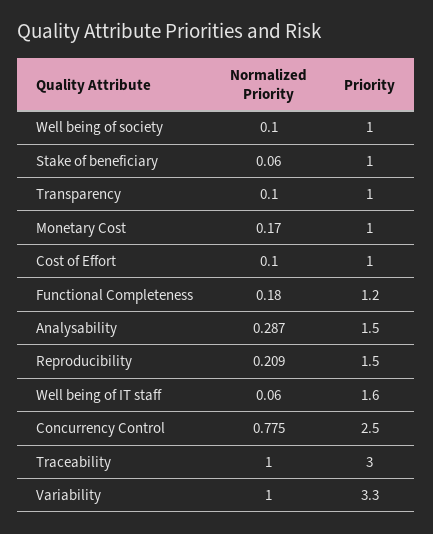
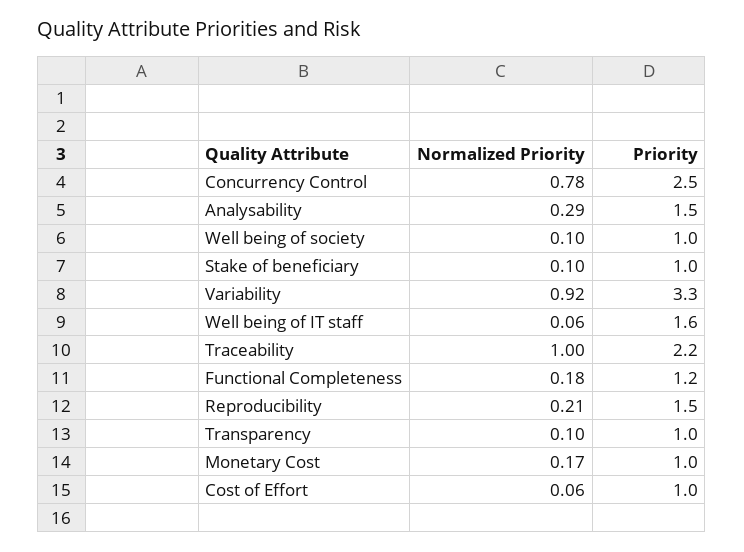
Normalized Priority, Stake of beneficiary: 0.06 -> 0.1
Normalized Priority, Cost of Effort: 0.1 -> 0.06
Priority, Traceability: 3 -> 2.2
Normalized Priority, Variability: 1 -> 0.92

